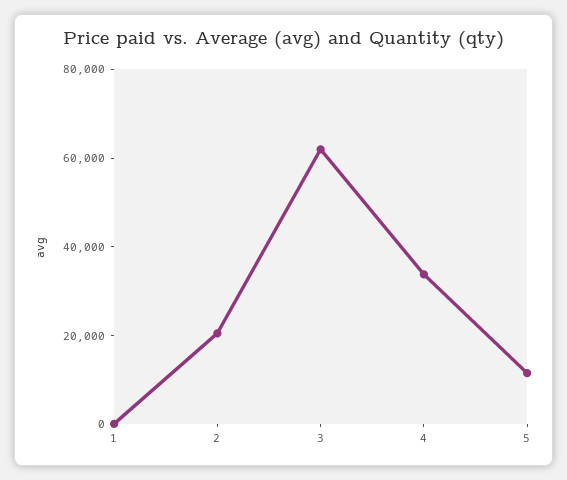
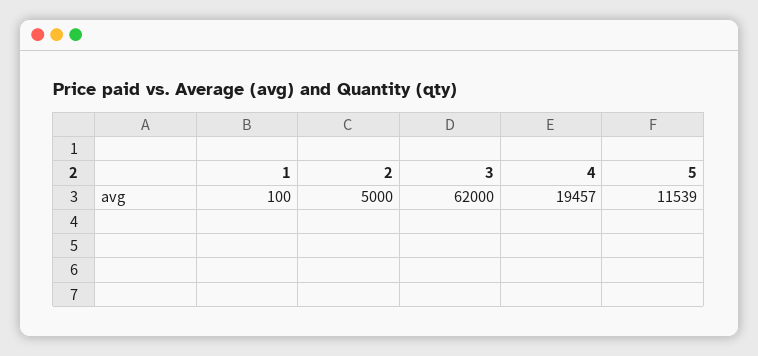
2: 20000 -> 5000
4: 35000 -> 19457

